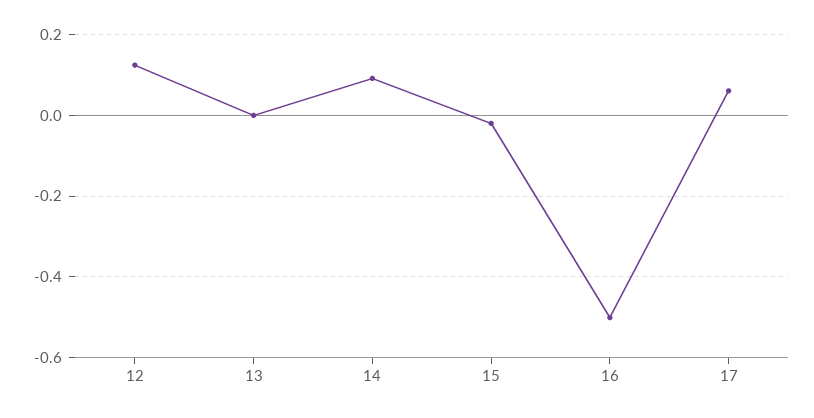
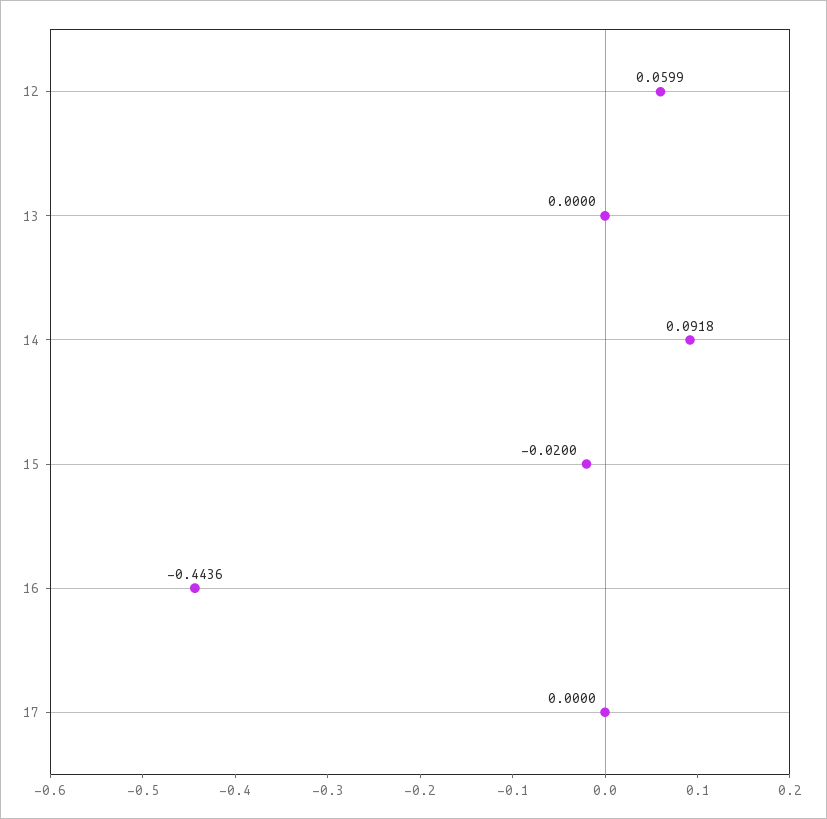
12: 0.12 -> 0.0599
16: -0.5 -> -0.4436
17: 0.06 -> 0

